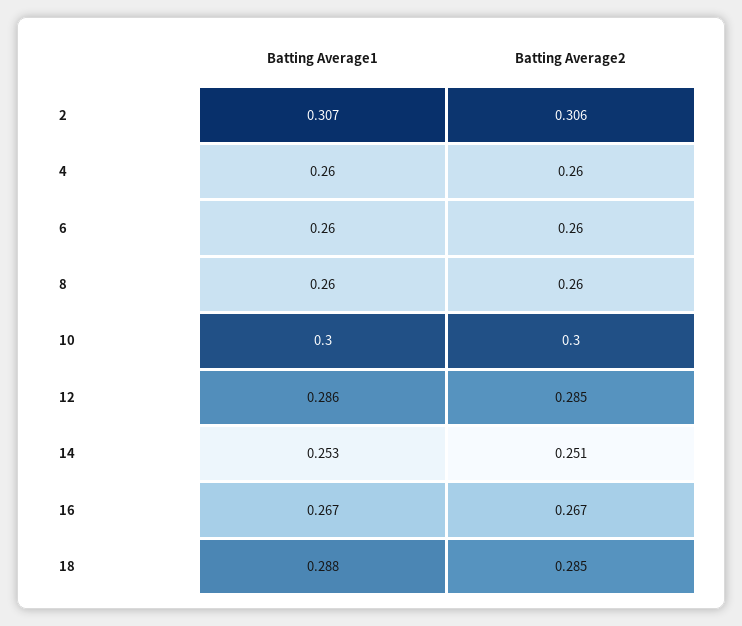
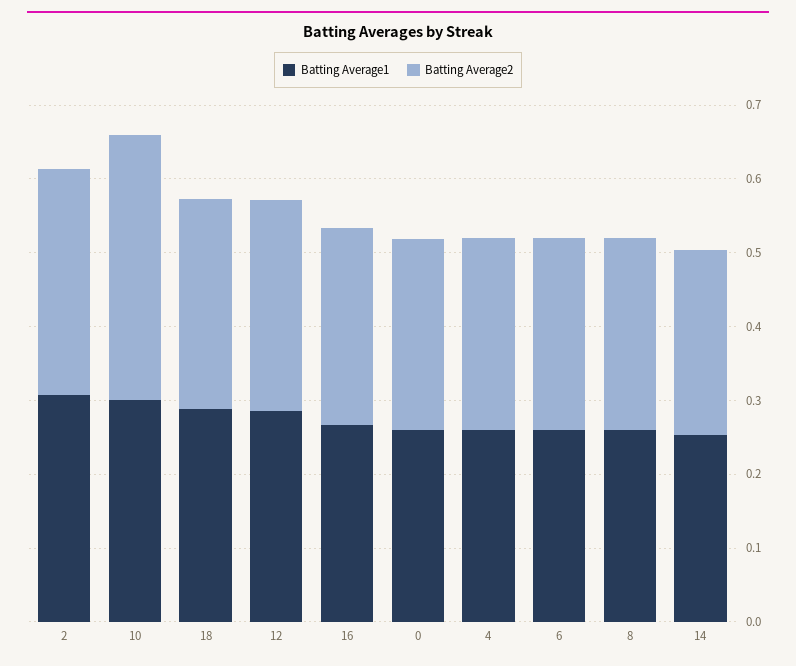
Batting Average2, 10: 0.3 -> 0.36
Batting Average1, 0: none -> 0.26
Batting Average2, 0: none -> 0.26

